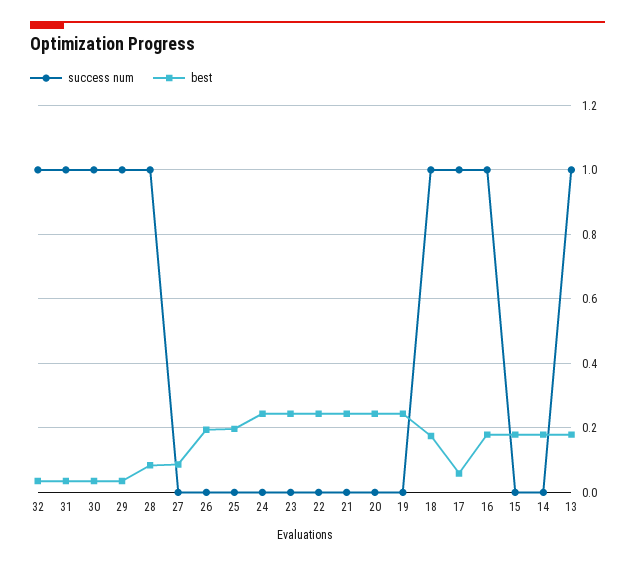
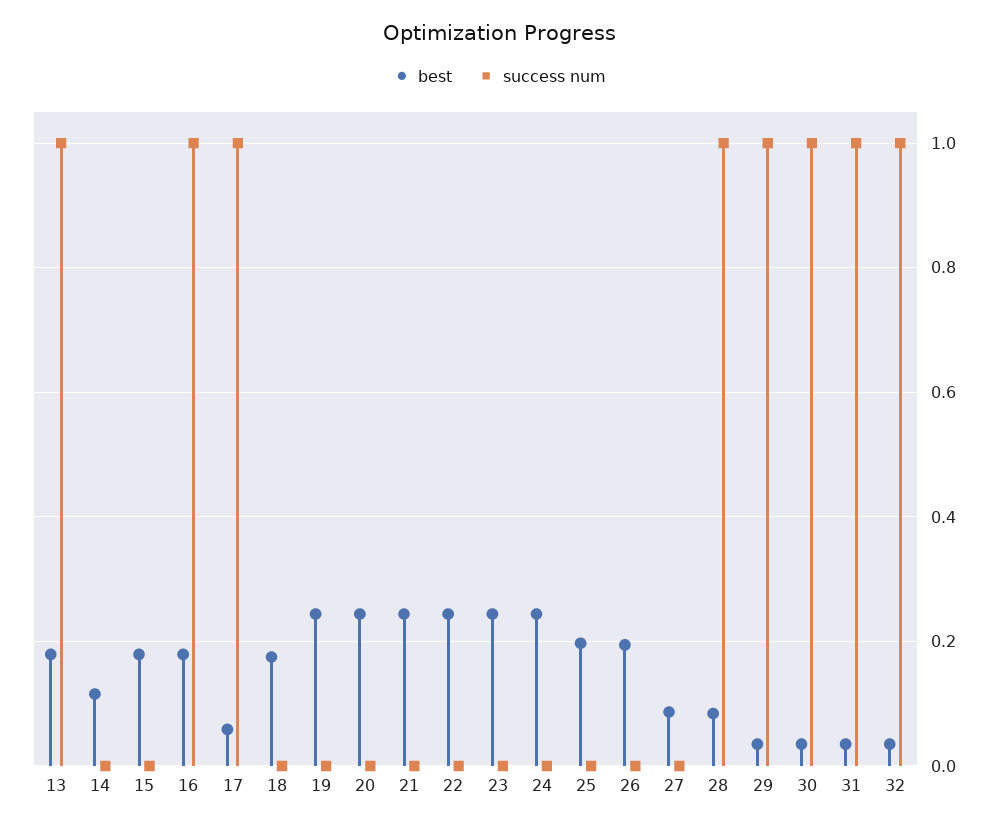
success num, 18: 1 -> 0
best, 14: 0.18 -> 0.12

